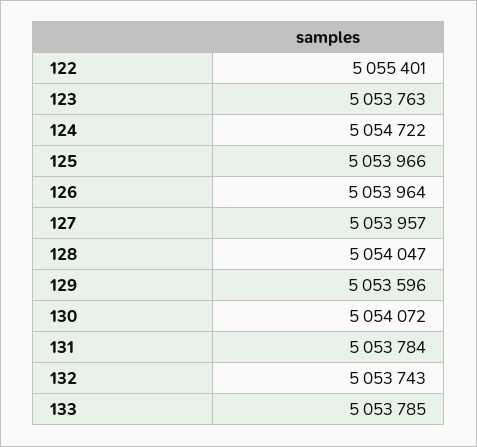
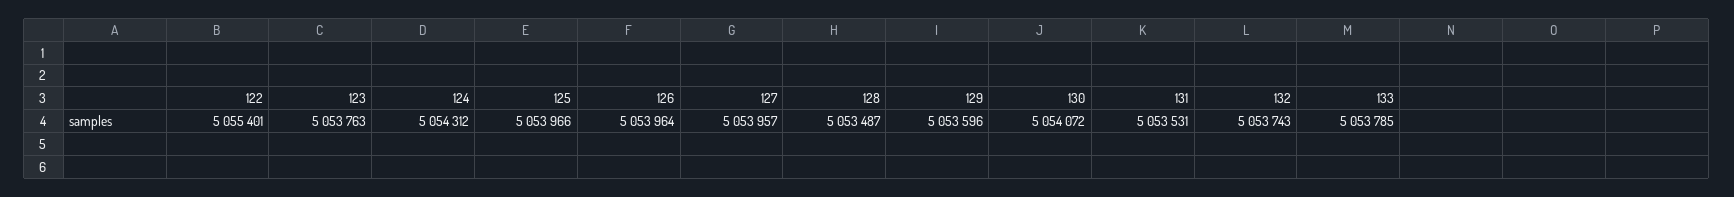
124: 5054722 -> 5054312
128: 5054047 -> 5053487
131: 5053784 -> 5053531

